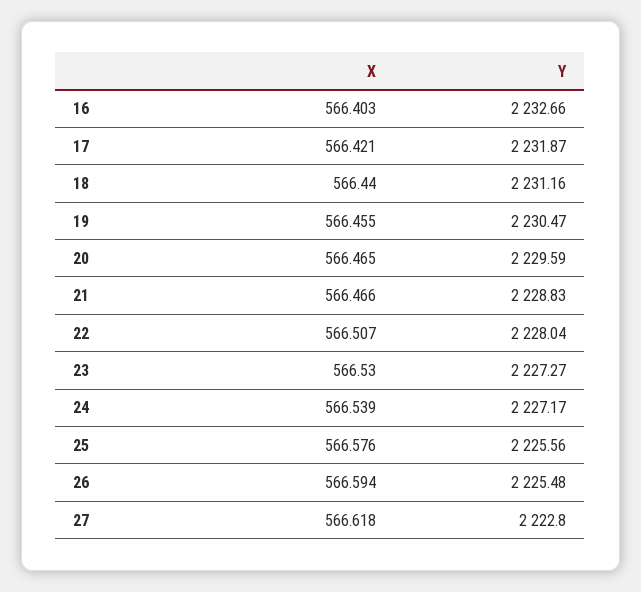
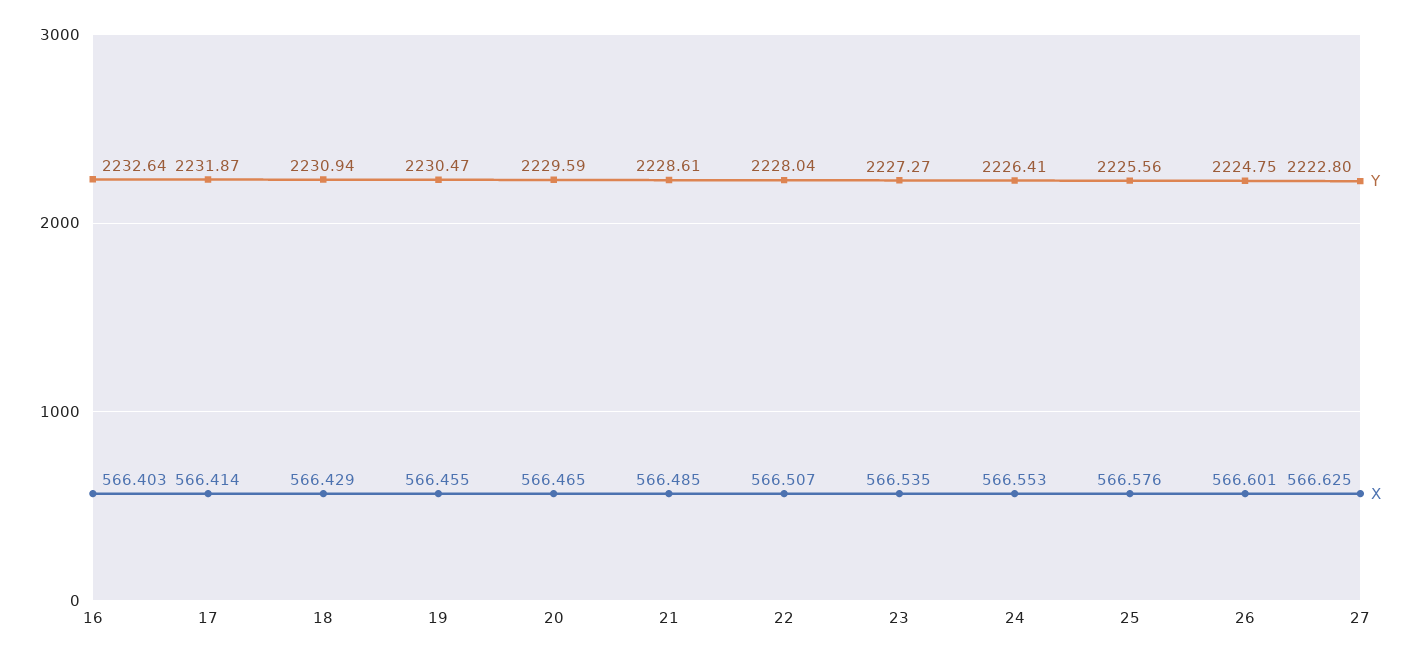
Y, 16: 2232.66 -> 2232.64
X, 17: 566.421 -> 566.414
X, 18: 566.44 -> 566.429
Y, 18: 2231.16 -> 2230.94
X, 21: 566.466 -> 566.485
Y, 21: 2228.83 -> 2228.61
X, 23: 566.53 -> 566.535
X, 24: 566.539 -> 566.553
Y, 24: 2227.17 -> 2226.41
X, 26: 566.594 -> 566.601
Y, 26: 2225.48 -> 2224.75
X, 27: 566.618 -> 566.625

